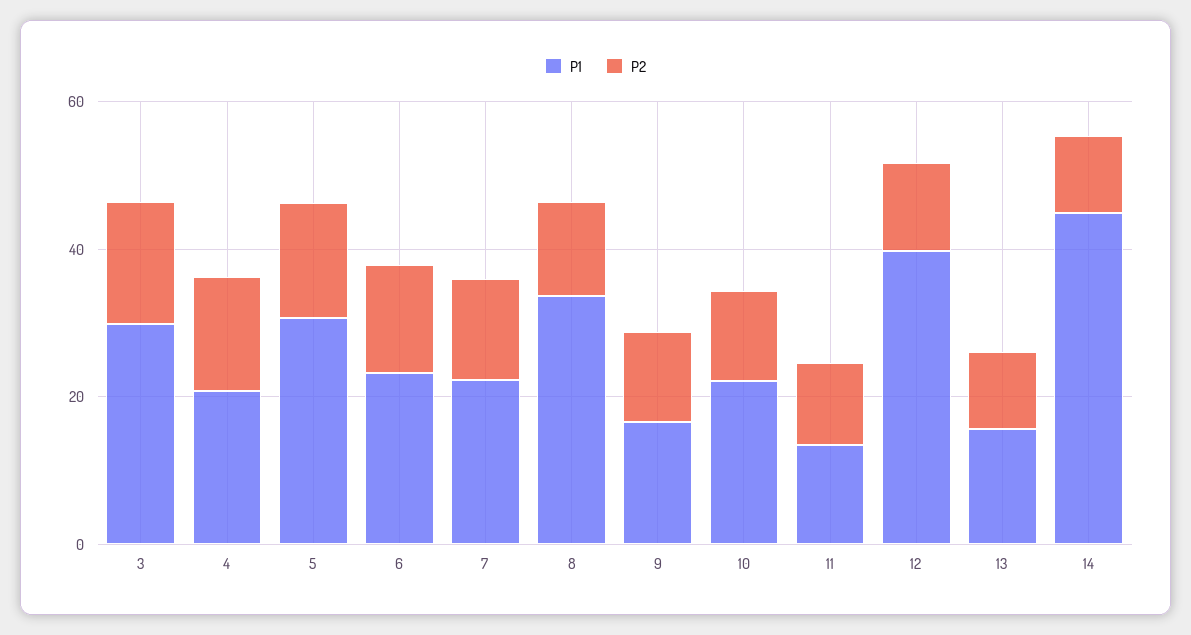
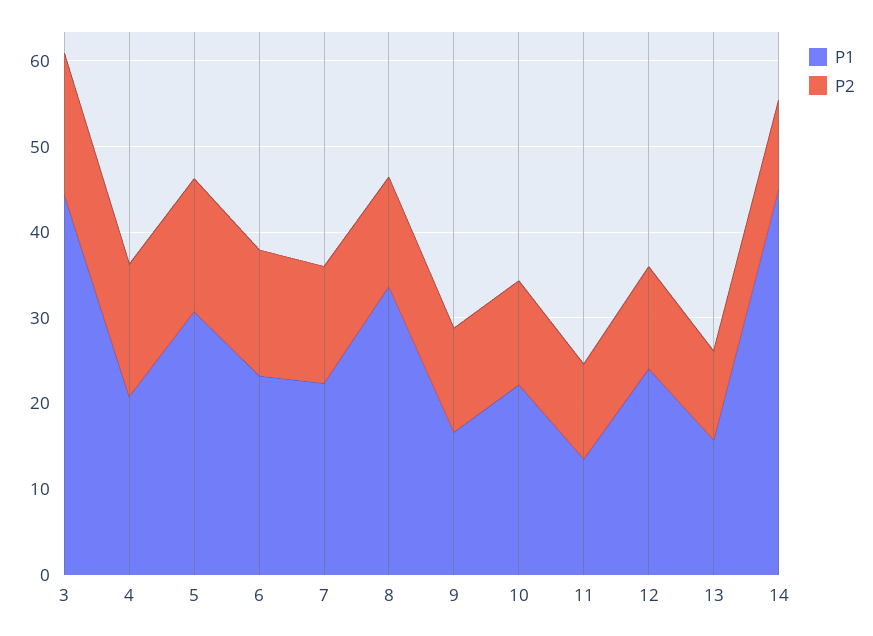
P1, 3: 30 -> 44
P1, 12: 40 -> 24

